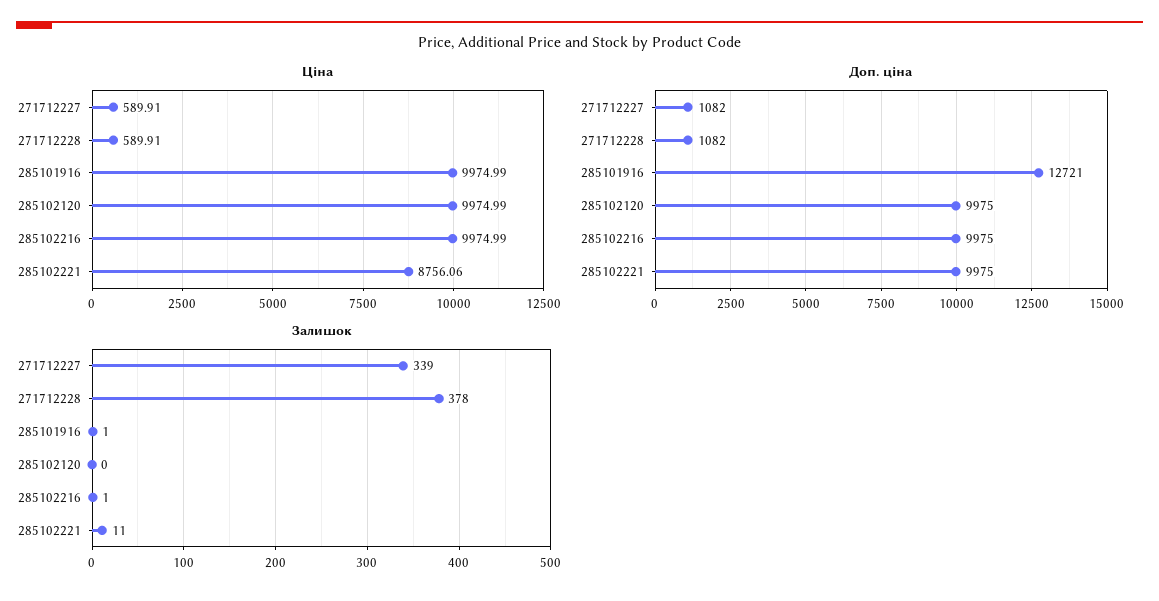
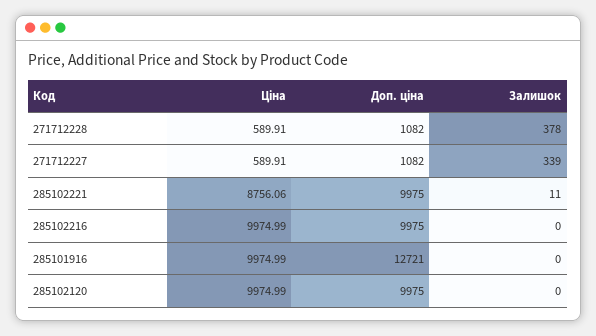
Залишок, 285101916: 1 -> 0
Залишок, 285102216: 1 -> 0

